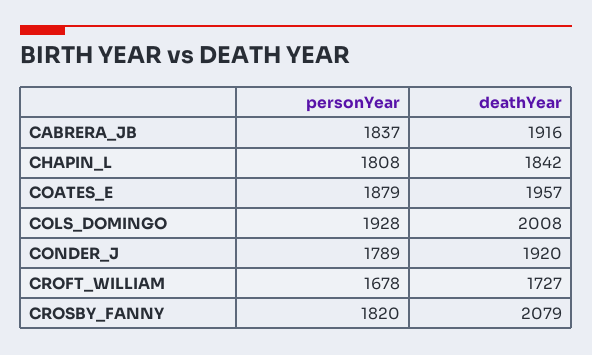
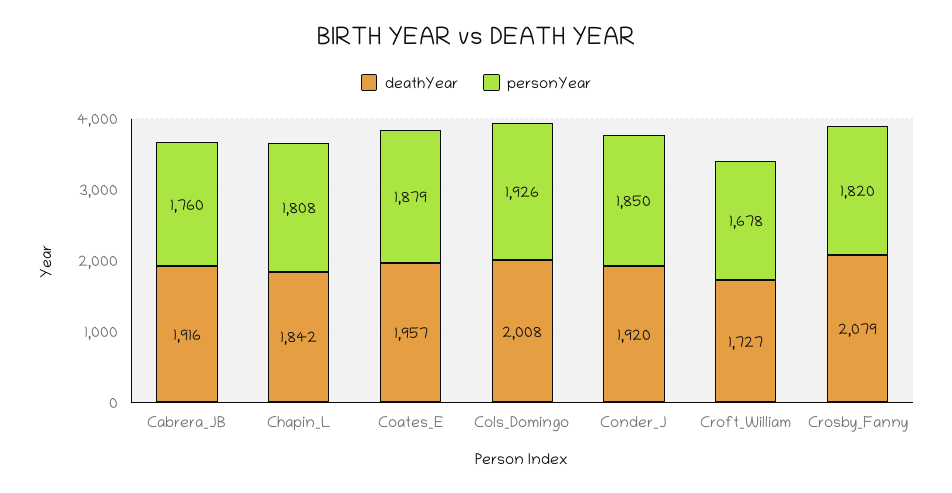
personYear, CABRERA_JB: 1837 -> 1760
personYear, COLS_DOMINGO: 1928 -> 1926
personYear, CONDER_J: 1789 -> 1850

